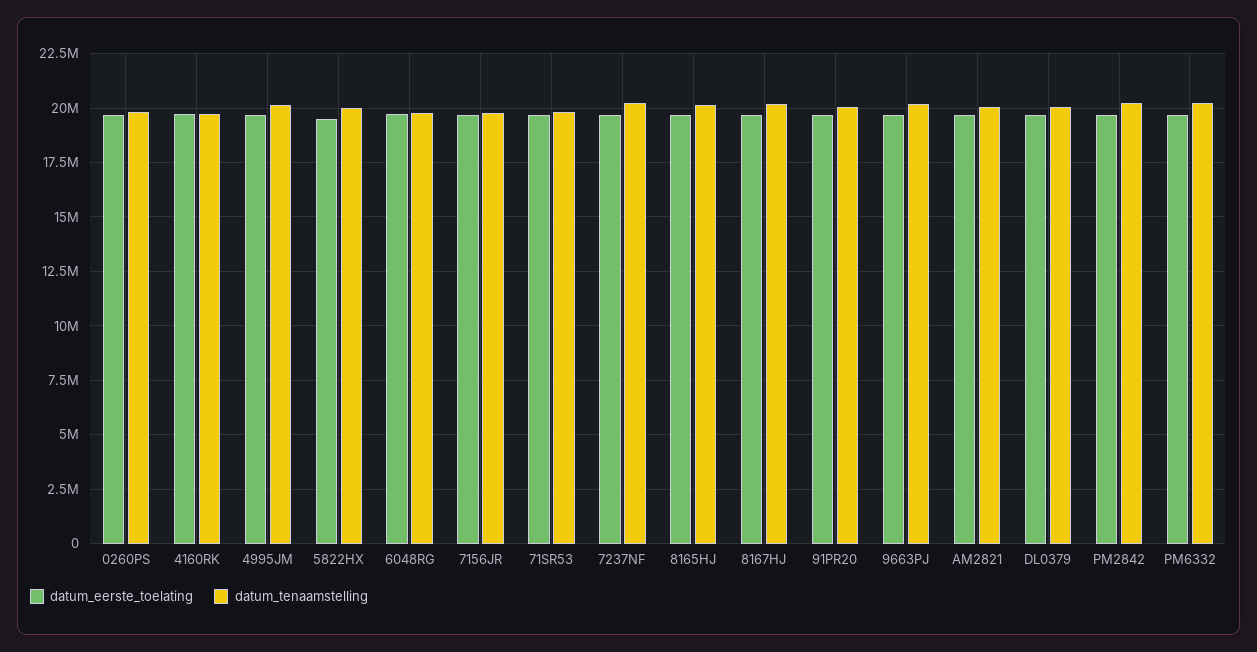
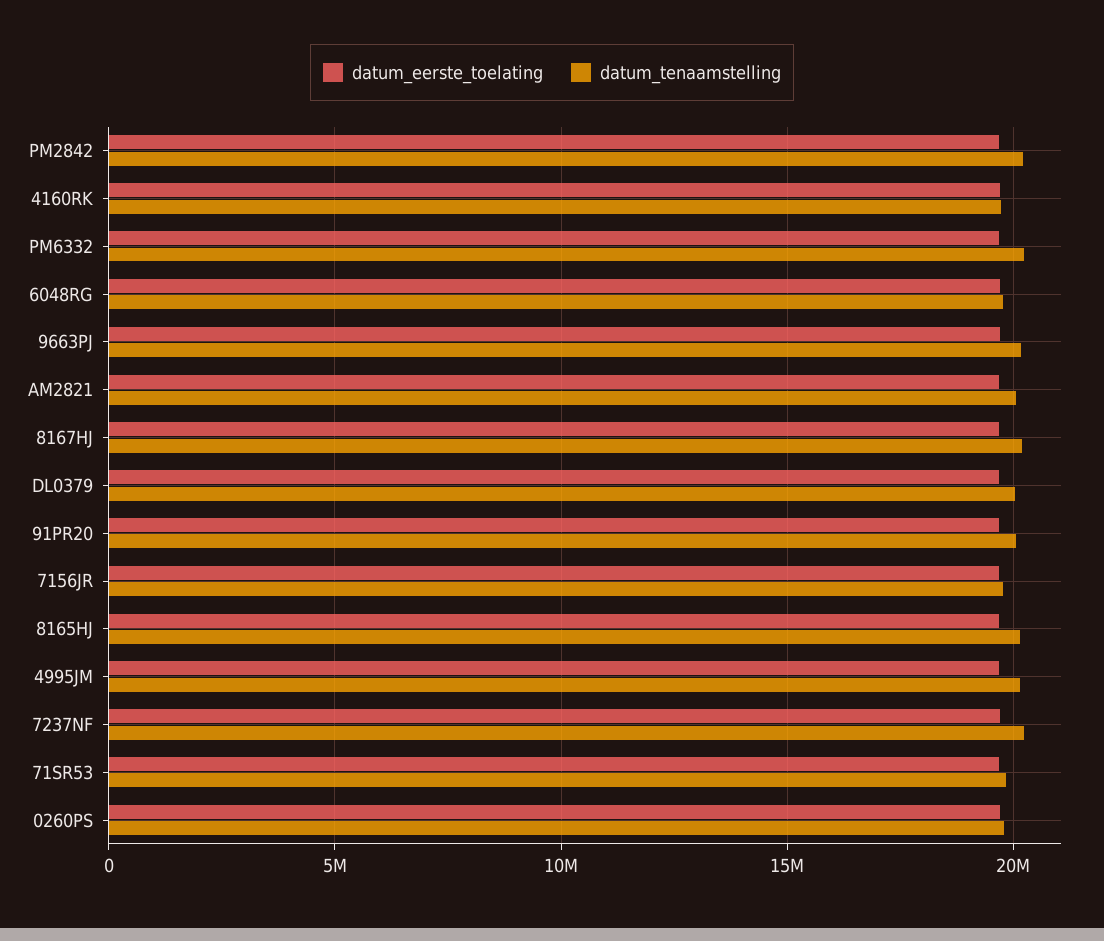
datum_eerste_toelating, 5822HX: 19500000 -> none
datum_tenaamstelling, 5822HX: 20000000 -> none

